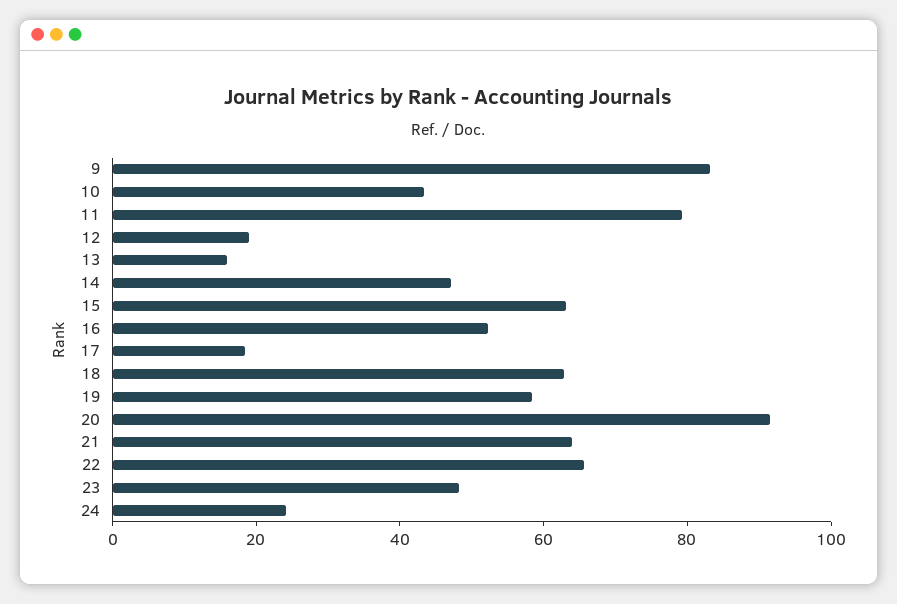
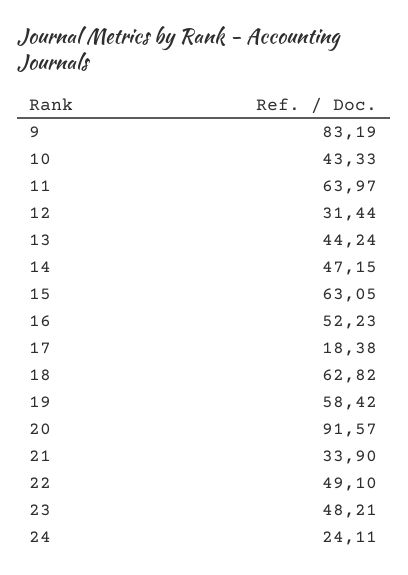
11: 80 -> 63.97
12: 20 -> 31.44
13: 15 -> 44.24
21: 65 -> 33.9
22: 65 -> 49.1

